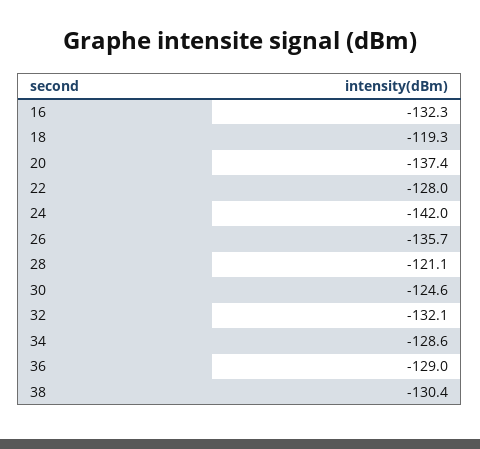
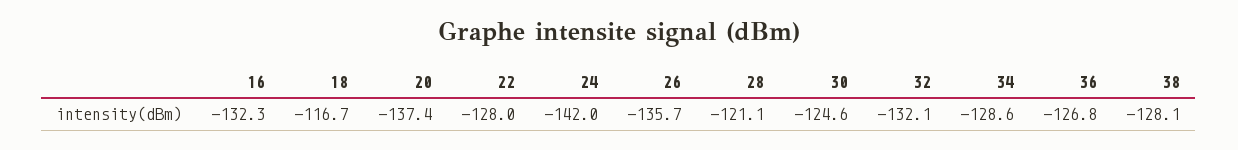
18: -119.3 -> -116.7
36: -129 -> -126.8
38: -130.4 -> -128.1

